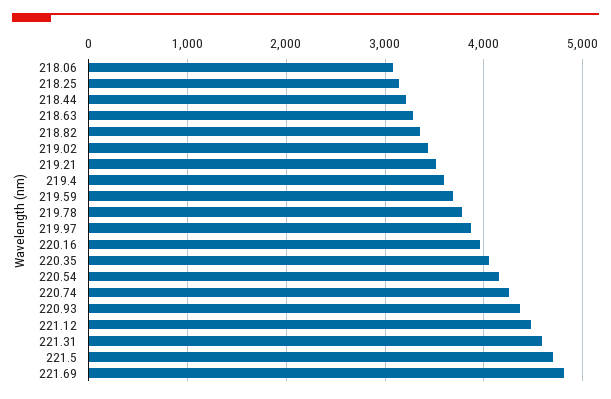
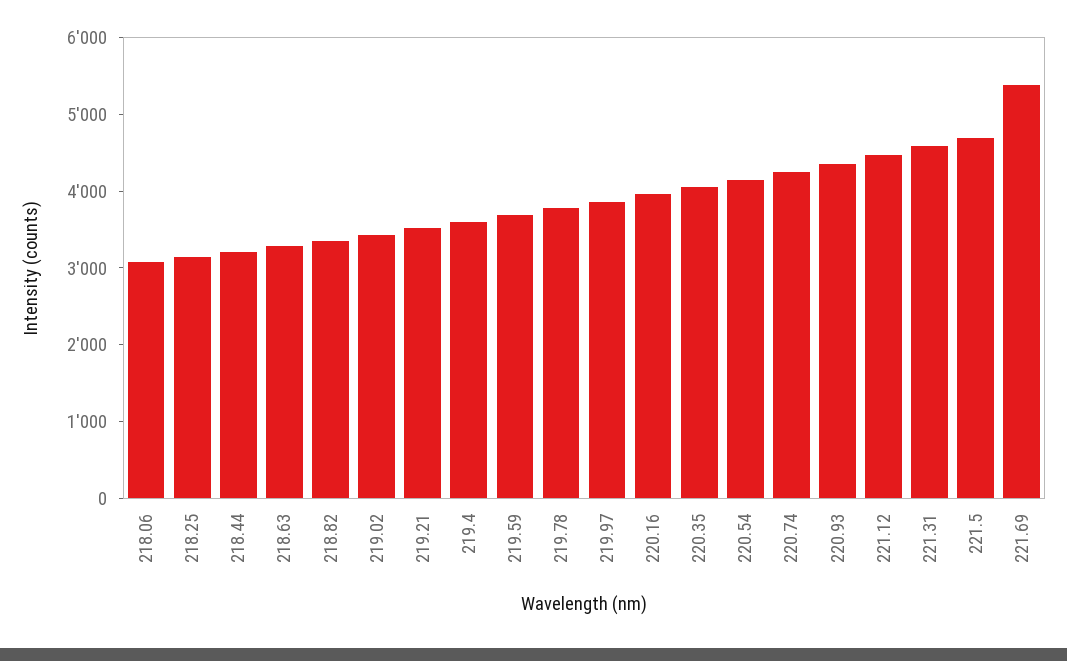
221.69: 4800 -> 5400

